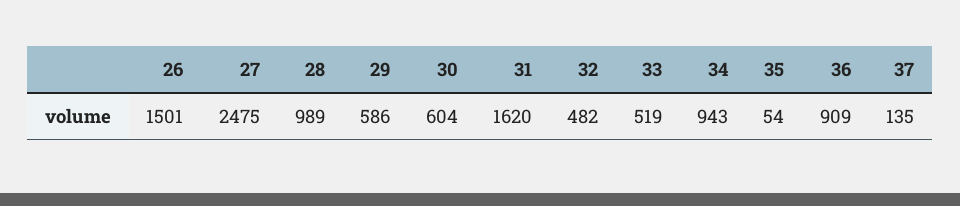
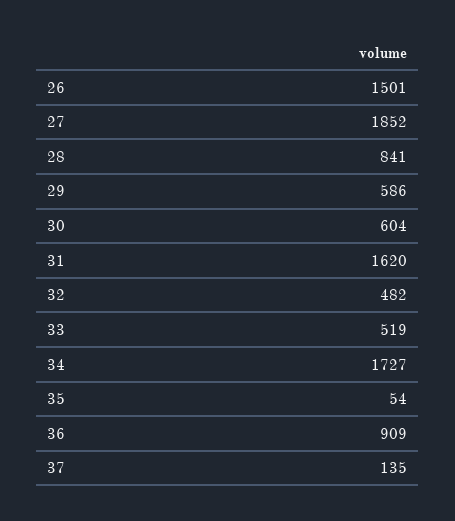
27: 2475 -> 1852
28: 989 -> 841
34: 943 -> 1727

